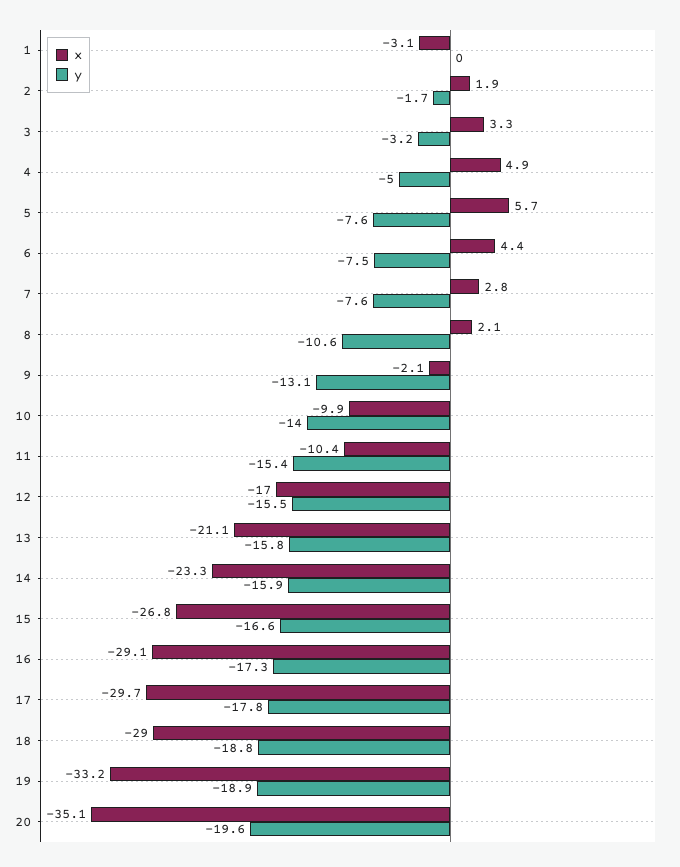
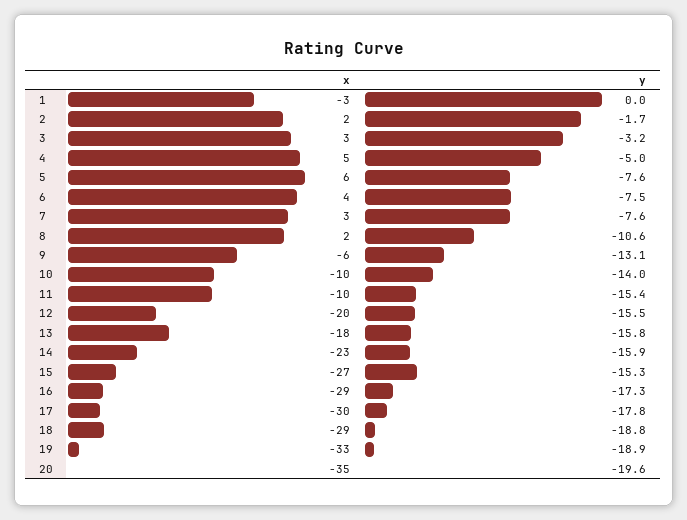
x, 9: -2.1 -> -6
x, 12: -17 -> -20
x, 13: -21.1 -> -18
y, 15: -16.6 -> -15.3

